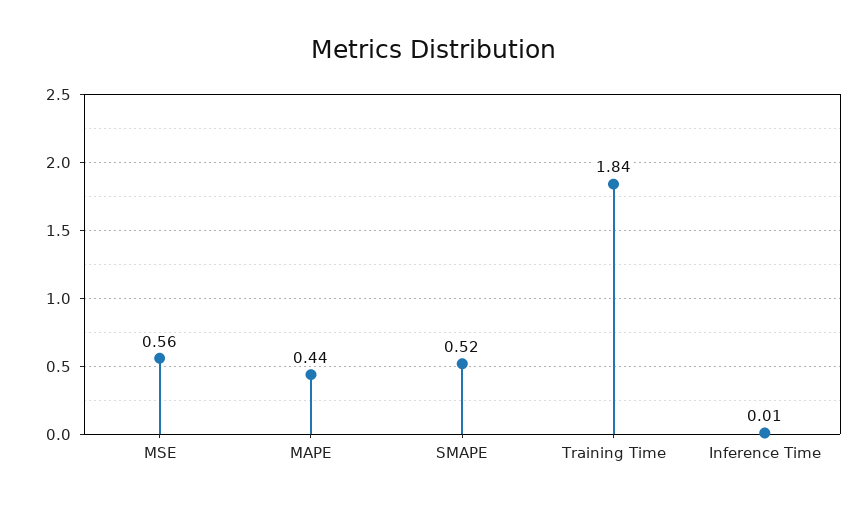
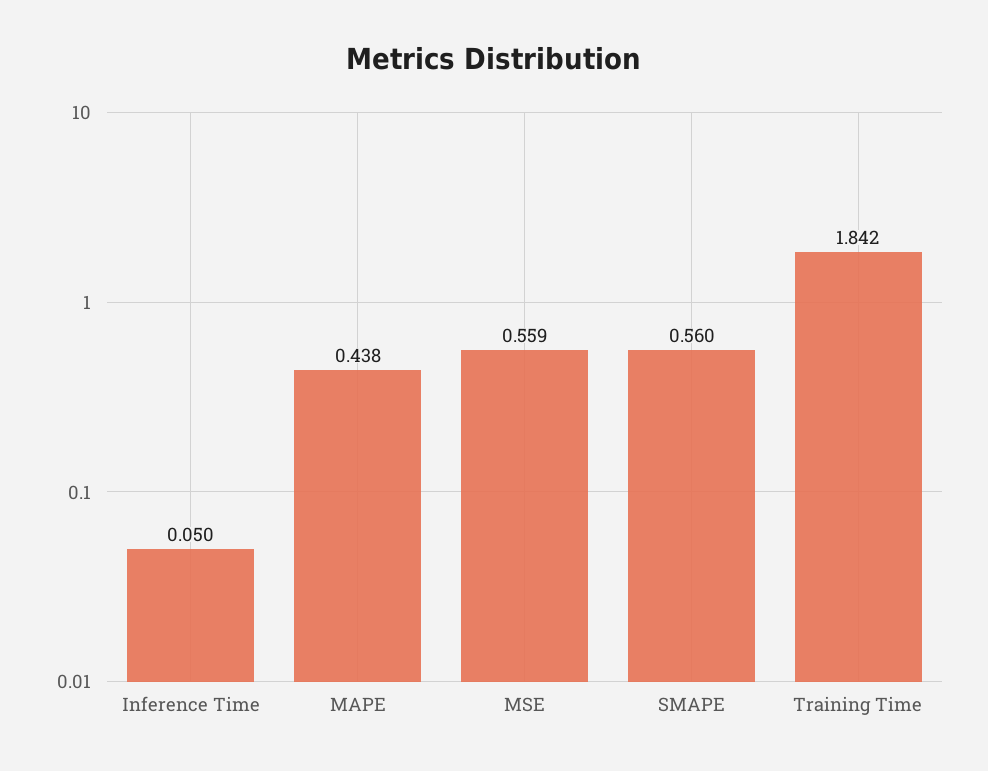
SMAPE: 0.52 -> 0.56
Inference Time: 0.01 -> 0.05

